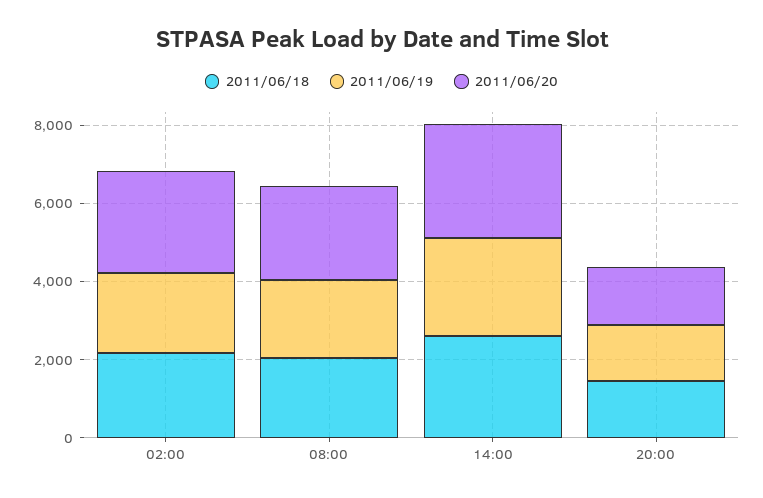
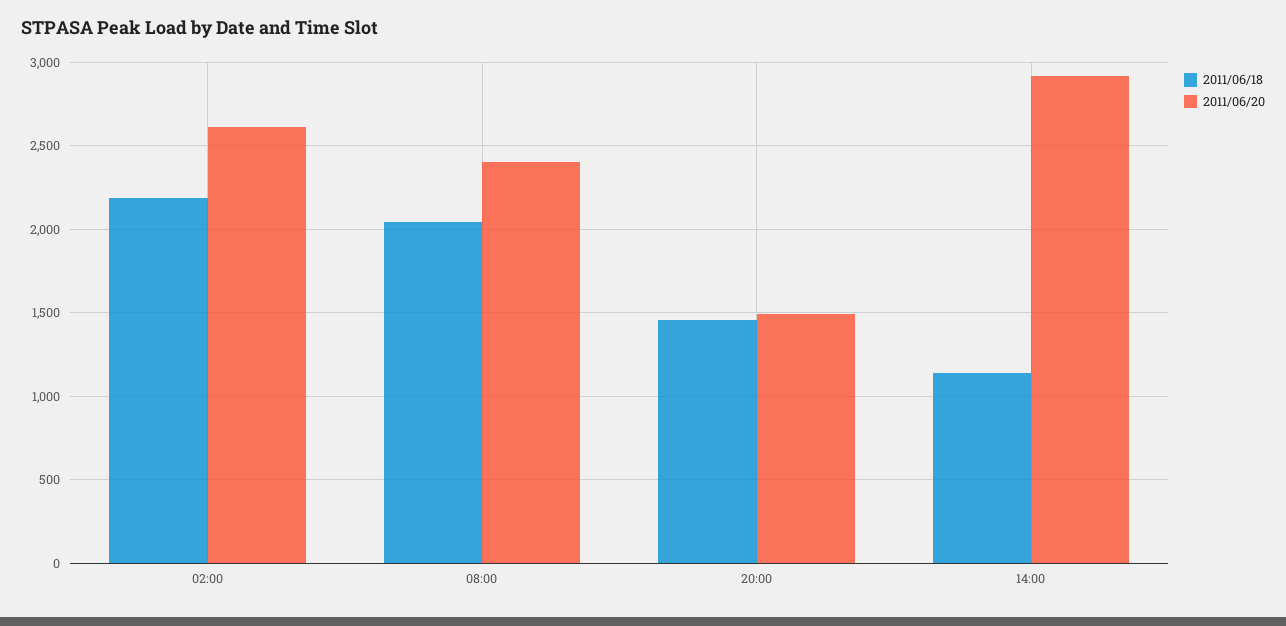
2011/06/19, 02:00: 2000 -> none
2011/06/19, 08:00: 2000 -> none
2011/06/18, 14:00: 2500 -> 1150
2011/06/19, 14:00: 2500 -> none
2011/06/19, 20:00: 1500 -> none

